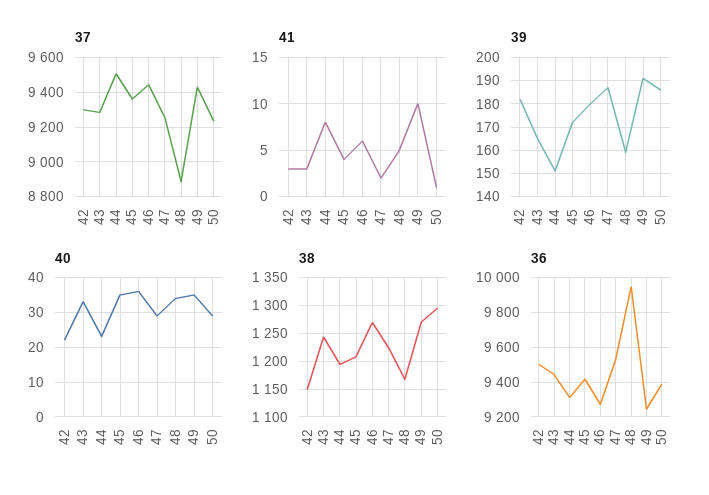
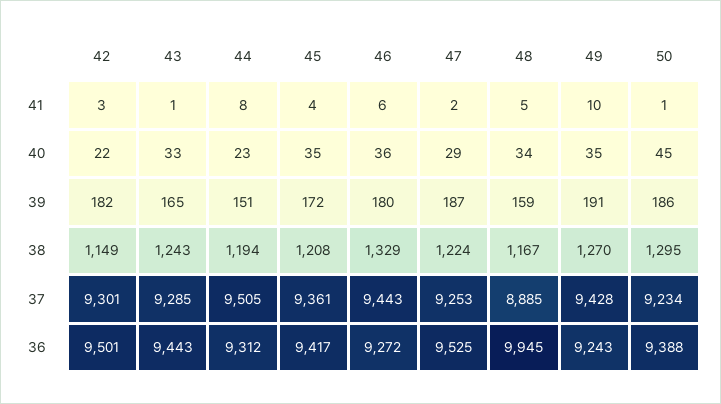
41, 43: 3 -> 1
40, 50: 30 -> 45
38, 46: 1275 -> 1329

